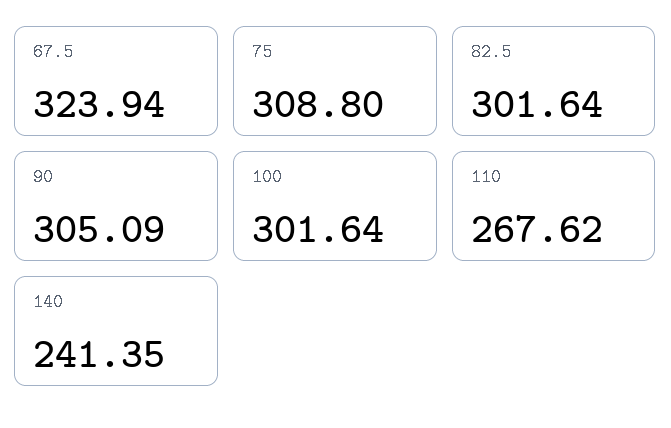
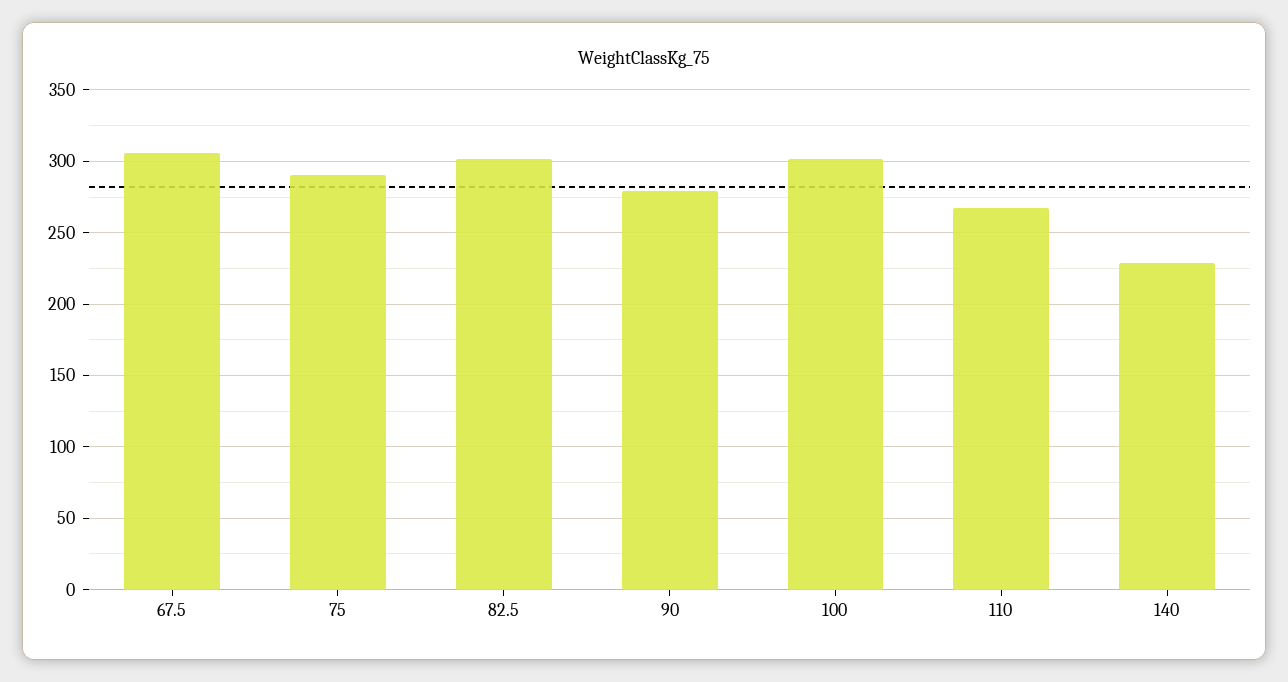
67.5: 323.94 -> 305
75: 308.8 -> 290
90: 305.09 -> 280
140: 241.35 -> 230

